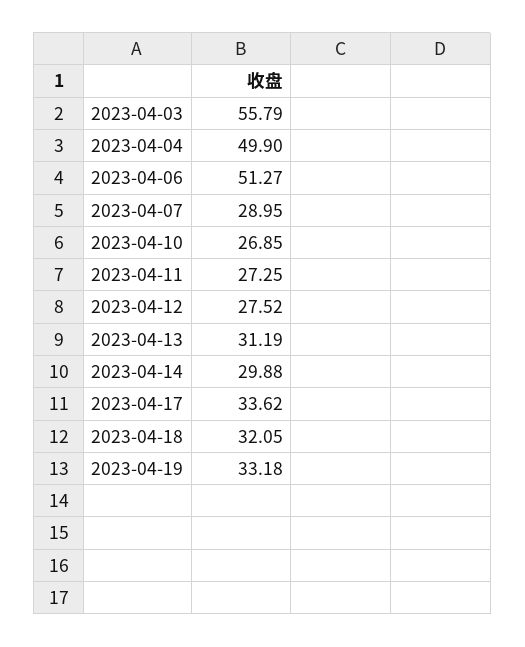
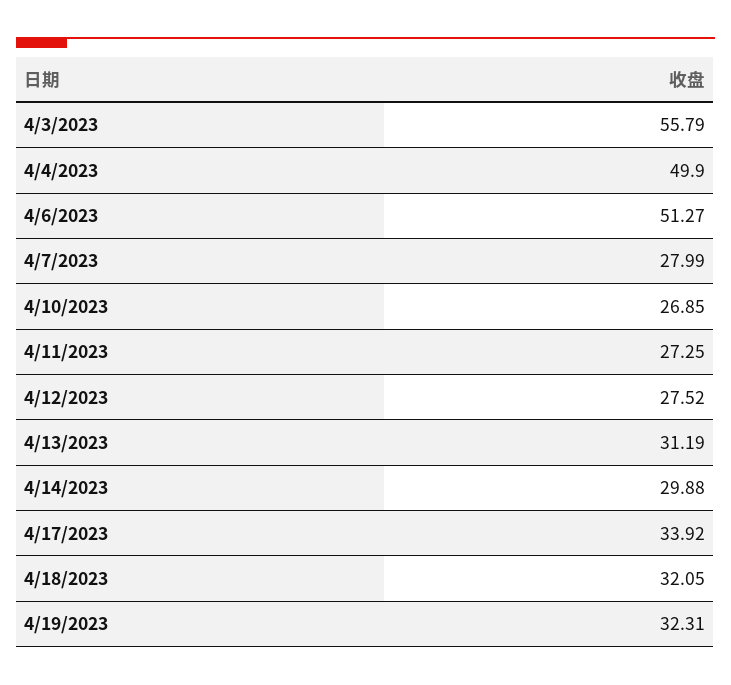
2023-04-07: 28.95 -> 27.99
2023-04-17: 33.62 -> 33.92
2023-04-19: 33.18 -> 32.31

